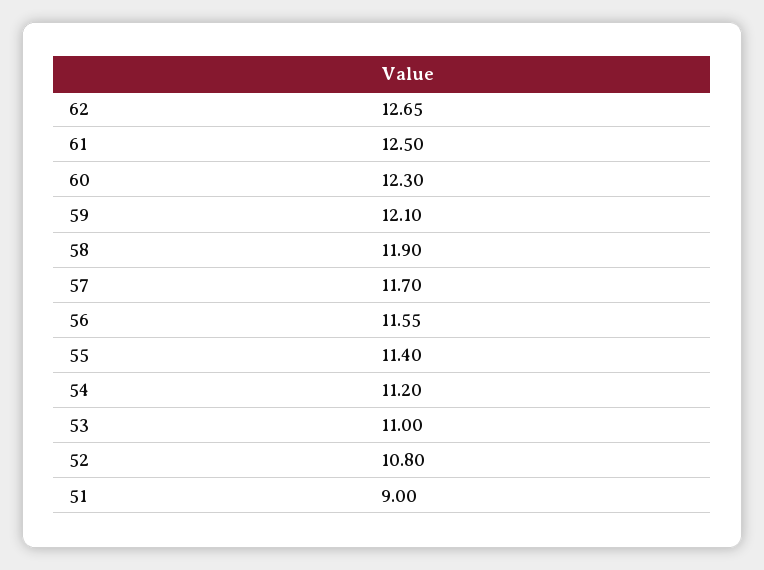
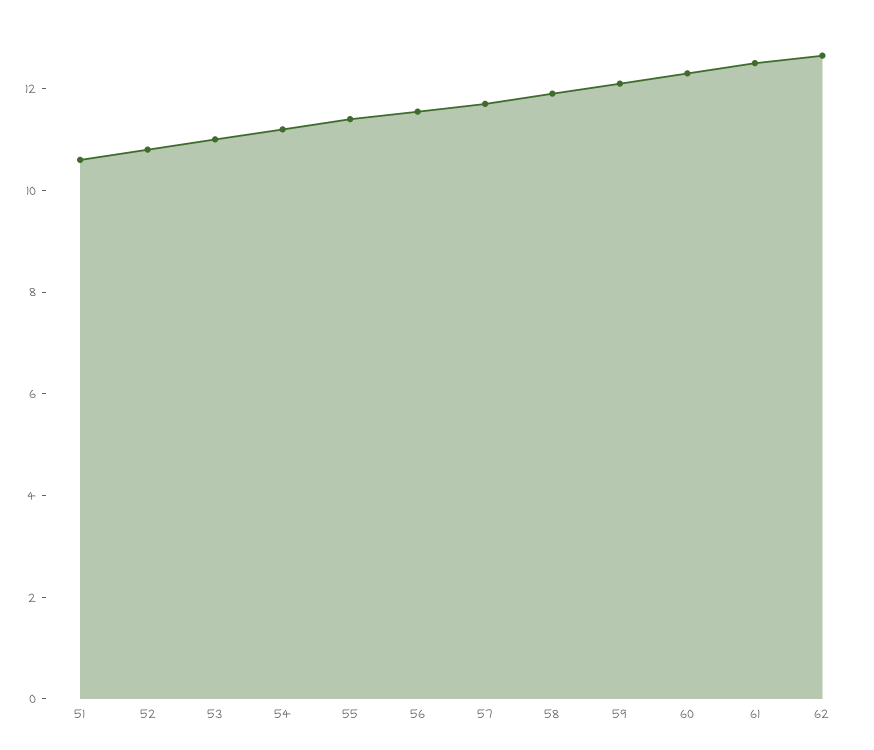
51: 9 -> 10.5

